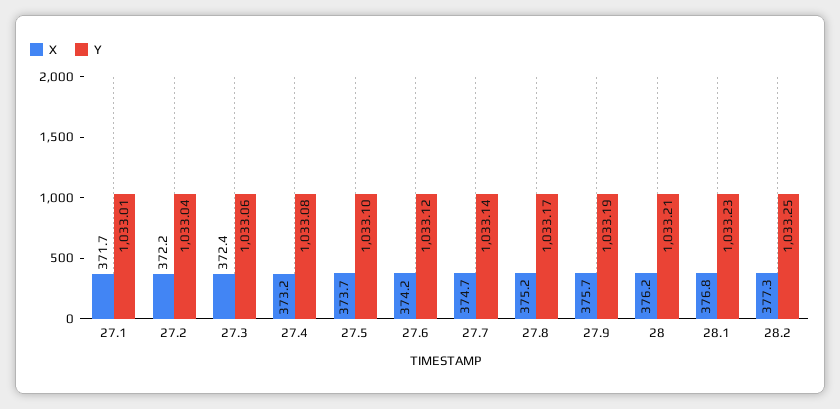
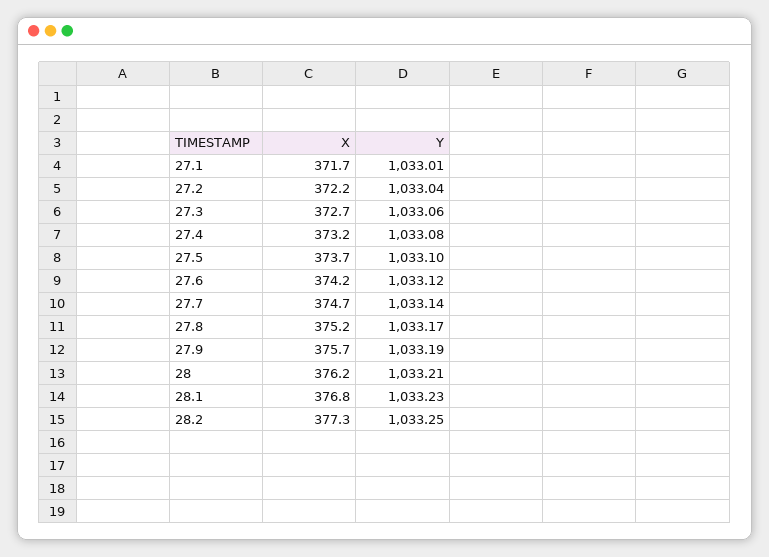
X, 27.3: 372.4 -> 372.7

